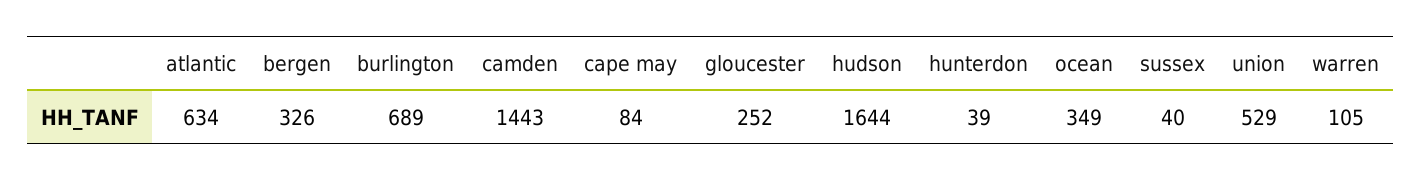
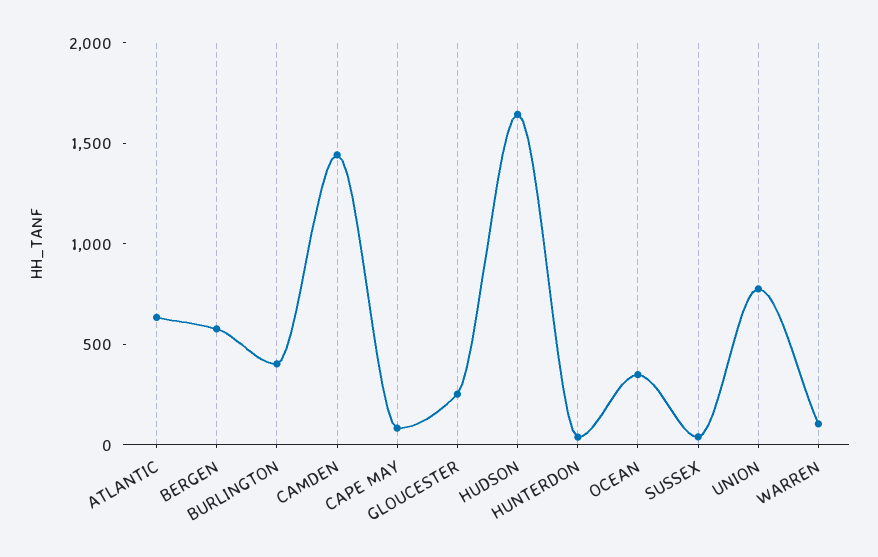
bergen: 326 -> 600
burlington: 689 -> 400
union: 529 -> 800

